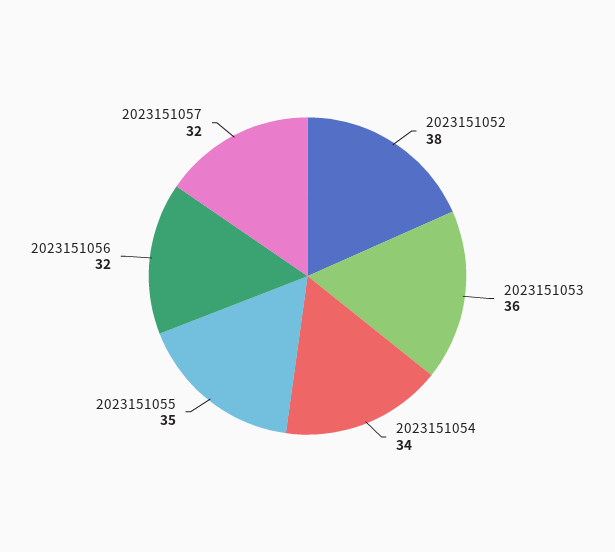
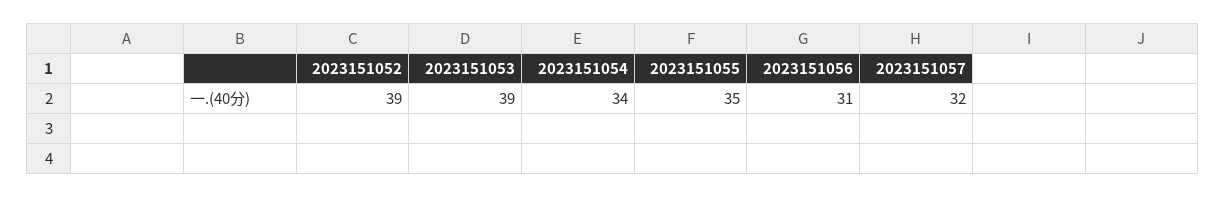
2023151052: 38 -> 39
2023151053: 36 -> 39
2023151056: 32 -> 31

